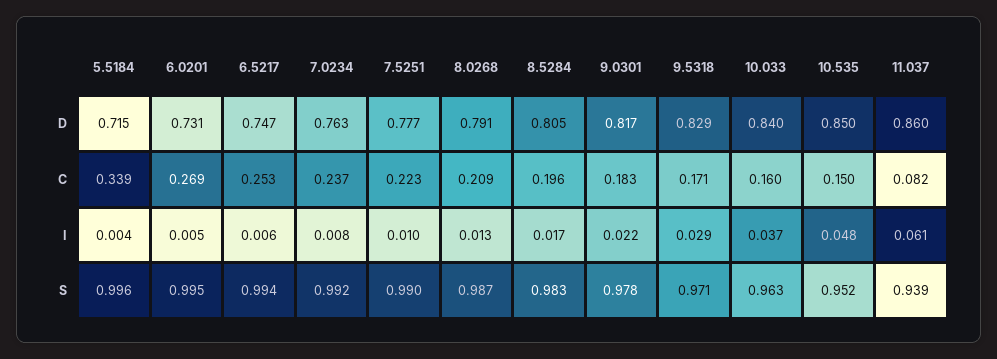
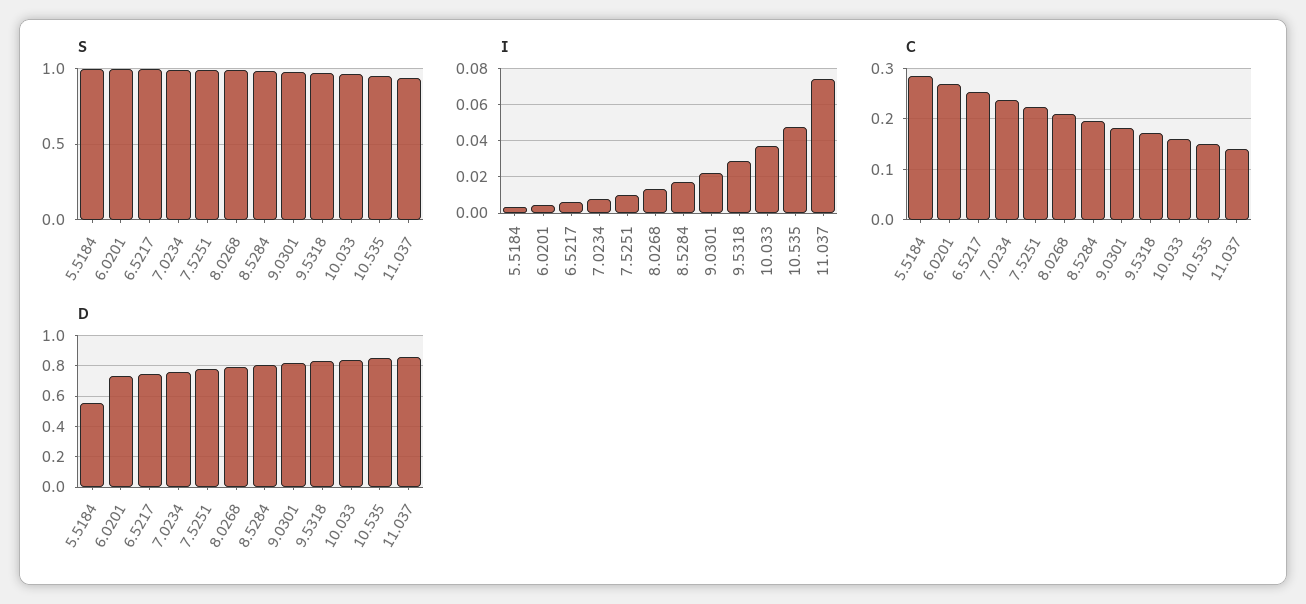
D, 5.5184: 0.715 -> 0.55
C, 5.5184: 0.339 -> 0.28
C, 11.037: 0.082 -> 0.14
I, 11.037: 0.061 -> 0.075

